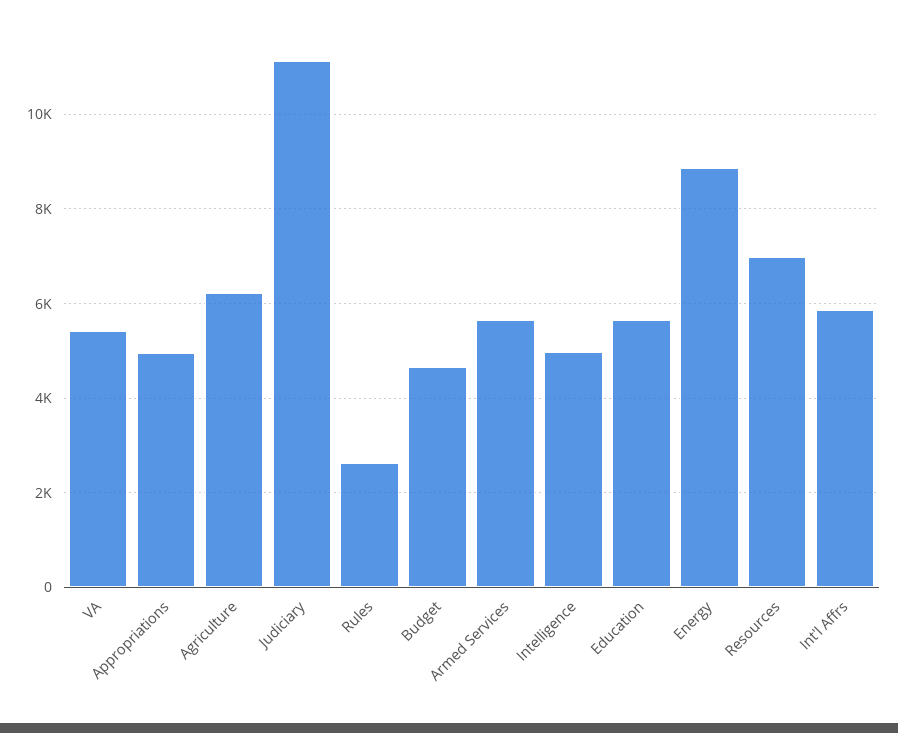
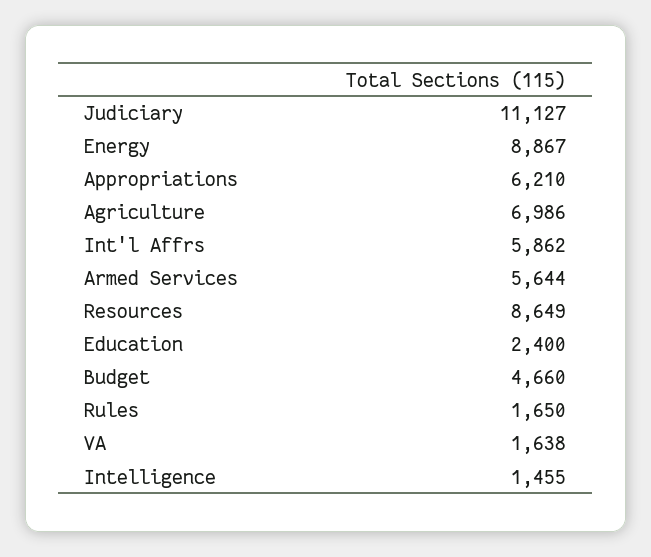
VA: 5400 -> 1638
Appropriations: 5000 -> 6210
Agriculture: 6200 -> 6986
Rules: 2600 -> 1650
Intelligence: 5000 -> 1455
Education: 5600 -> 2400
Resources: 7000 -> 8649

